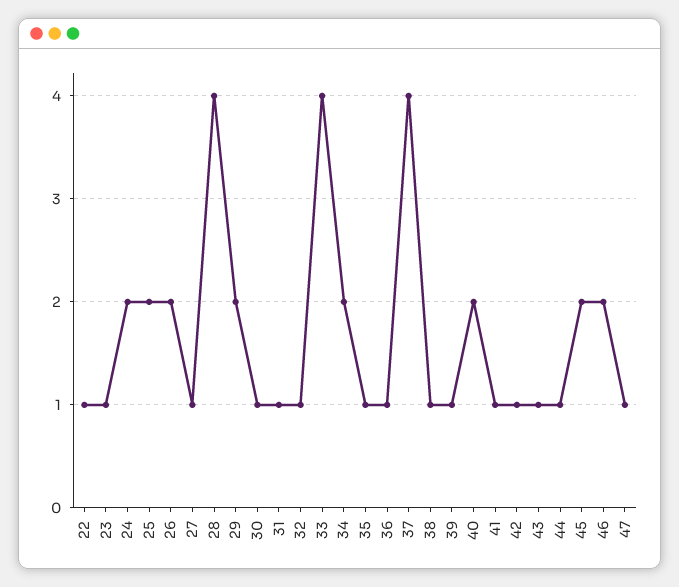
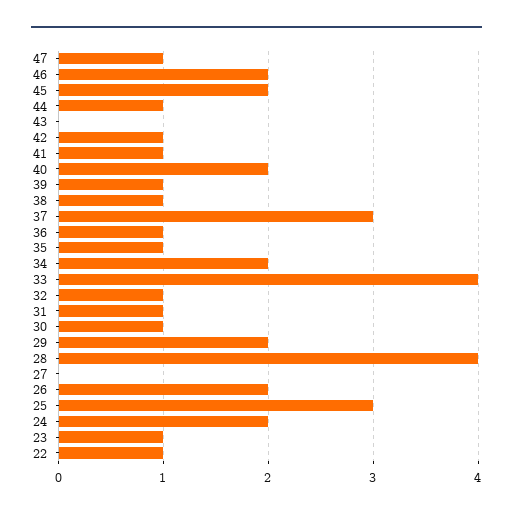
25: 2 -> 3
27: 1 -> 0
37: 4 -> 3
43: 1 -> 0

